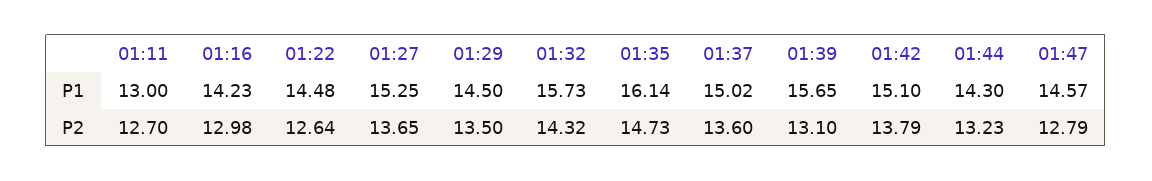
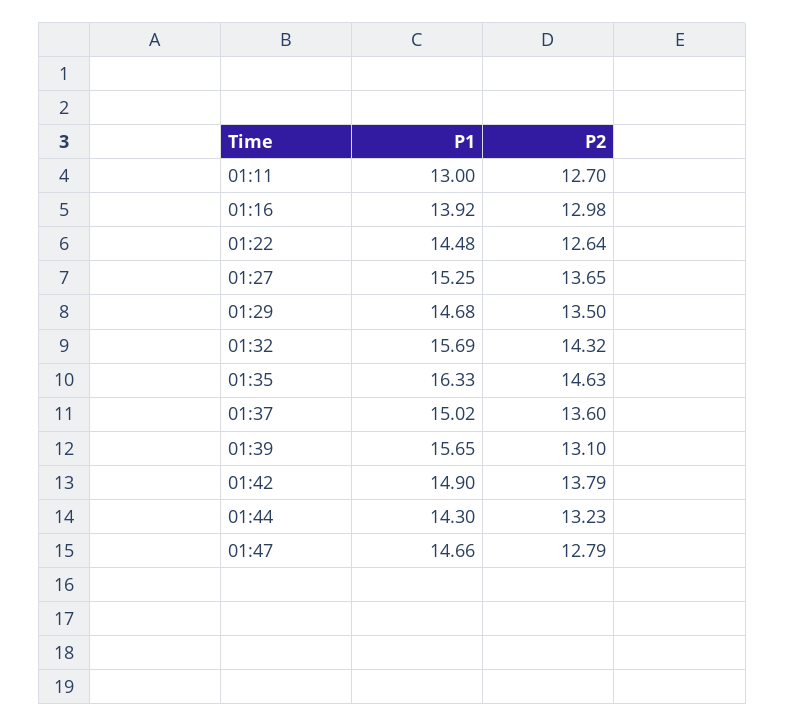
01:16, P1: 14.23 -> 13.92
01:29, P1: 14.5 -> 14.68
01:32, P1: 15.73 -> 15.69
01:35, P1: 16.14 -> 16.33
01:42, P1: 15.1 -> 14.9
01:47, P1: 14.57 -> 14.66
01:35, P2: 14.73 -> 14.63

